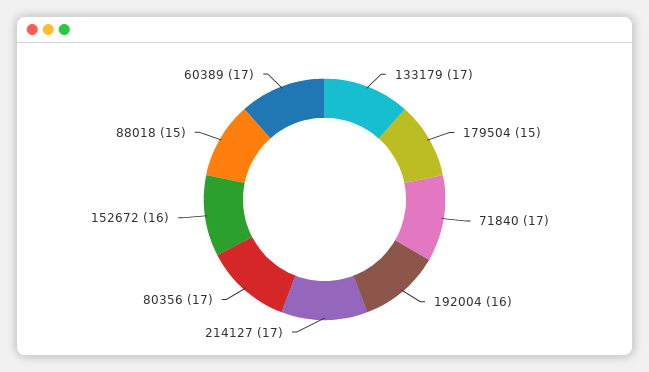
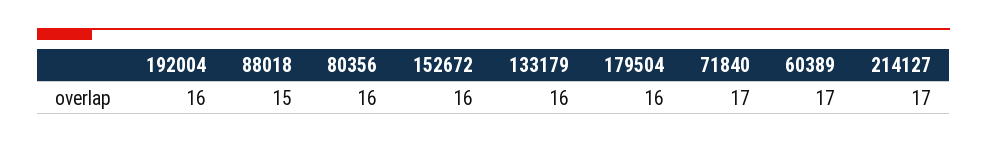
133179: 17 -> 16
179504: 15 -> 16
80356: 17 -> 16

